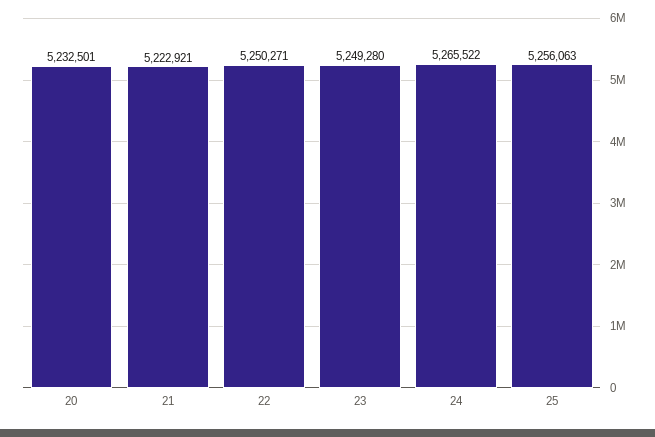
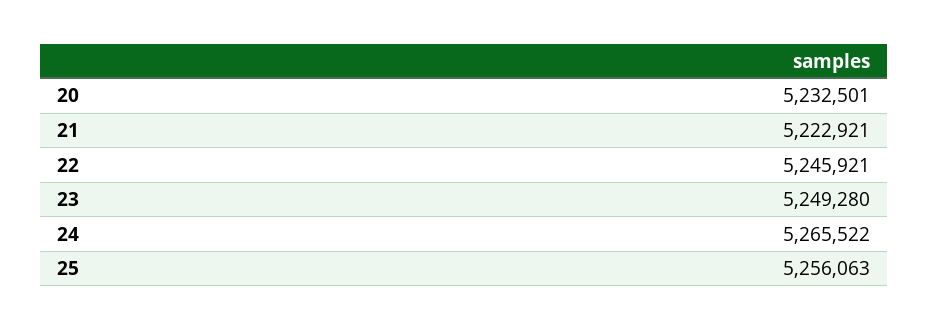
22: 5250271 -> 5245921

